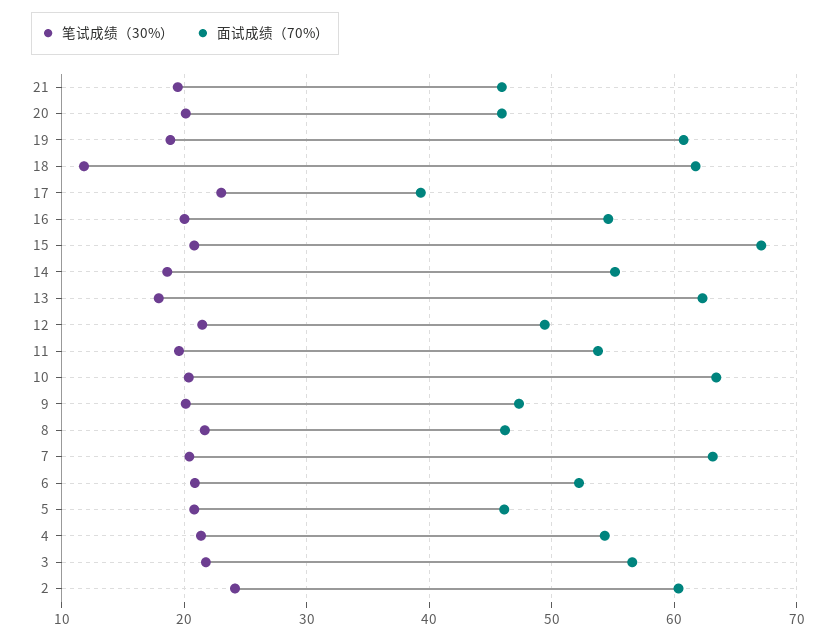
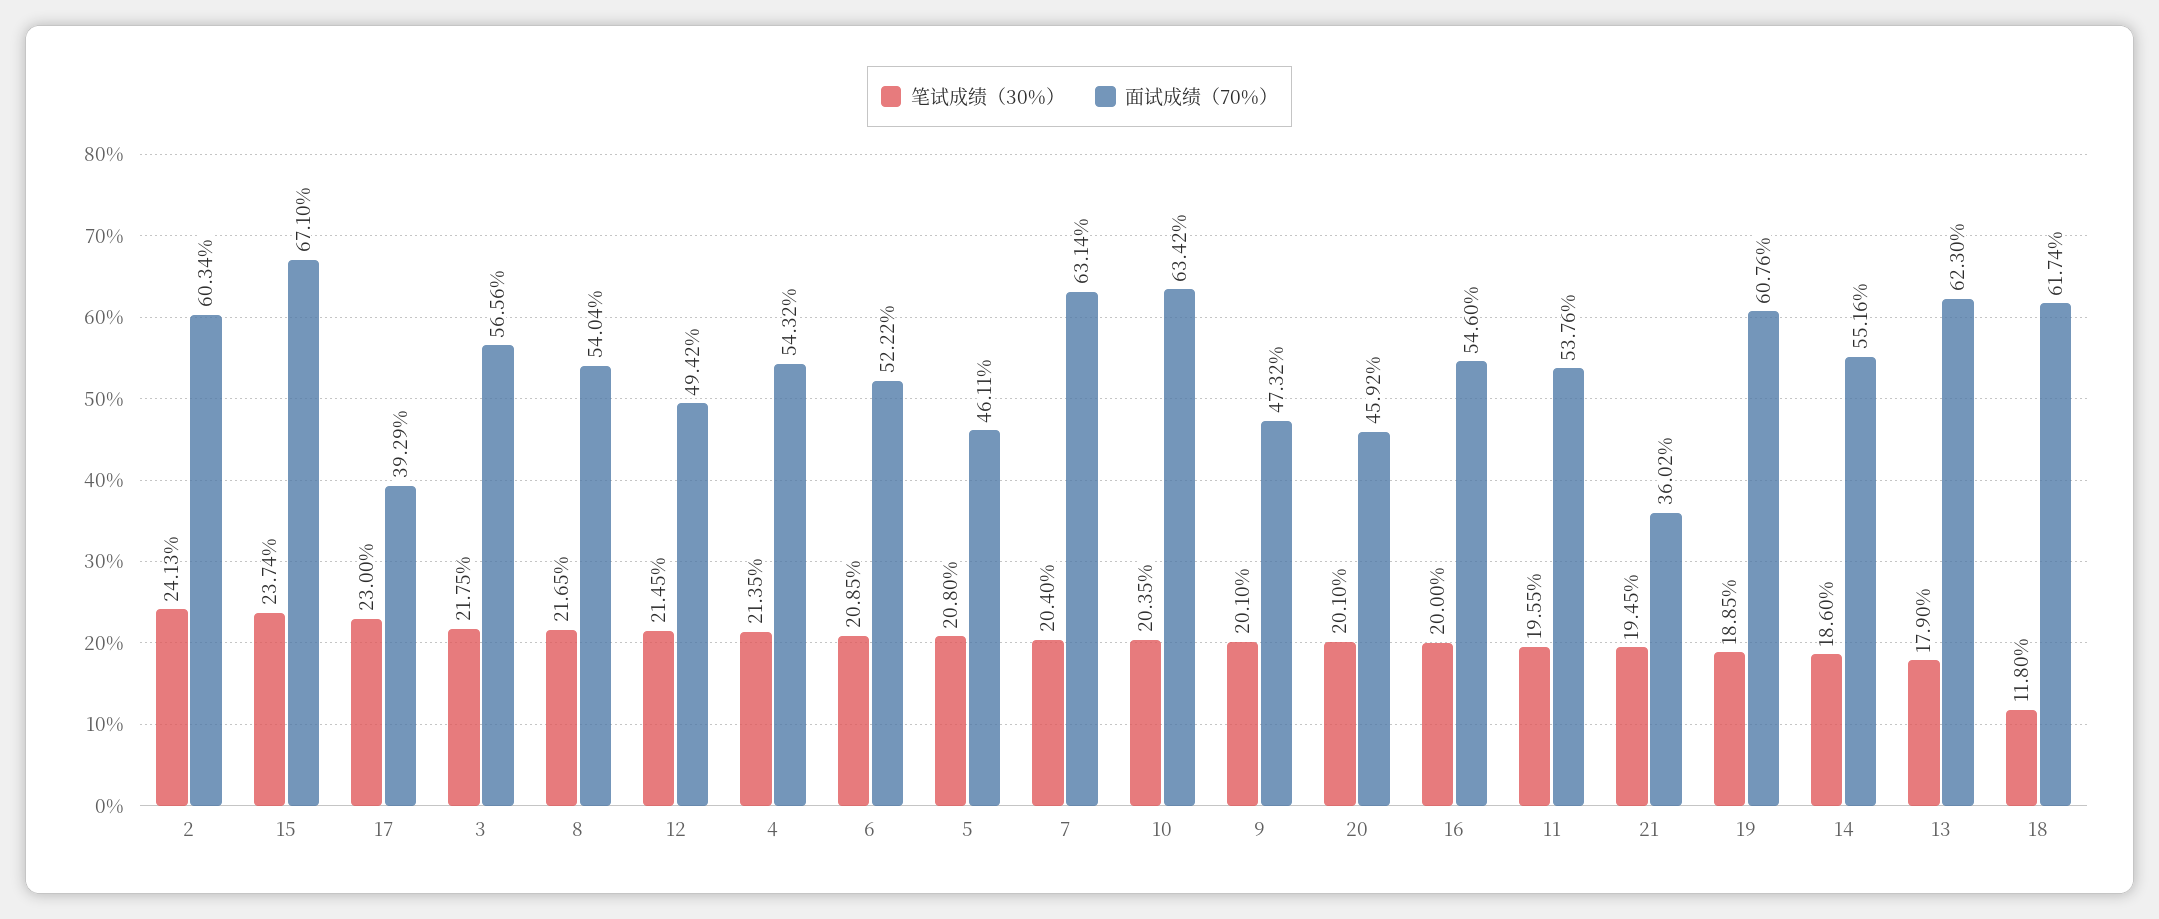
面试成绩（70%）, 21: 46 -> 36.02
笔试成绩（30%）, 15: 21 -> 23.74
面试成绩（70%）, 8: 46 -> 54.04

